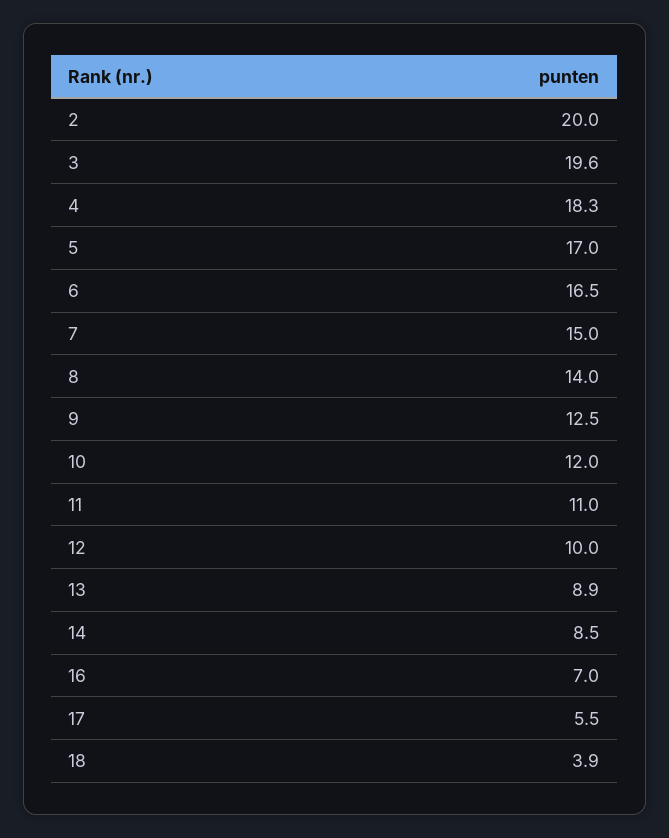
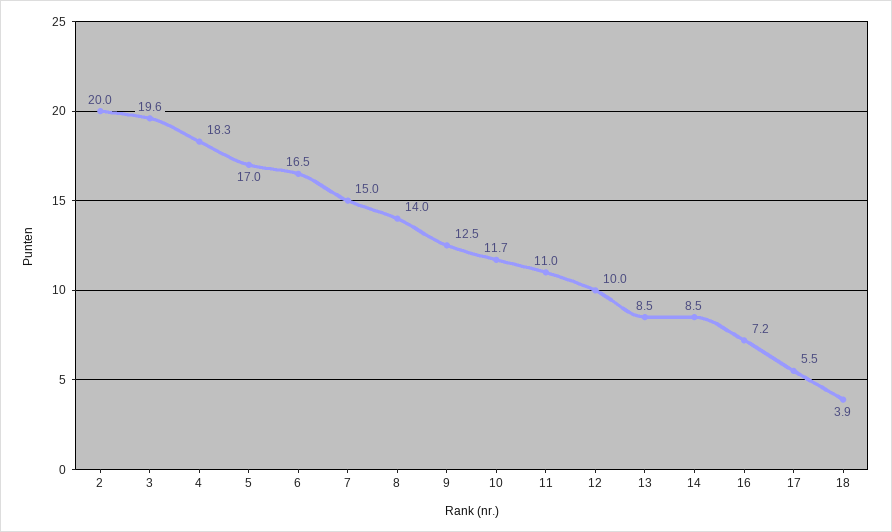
10: 12 -> 11.7
13: 8.9 -> 8.5
16: 7 -> 7.2

